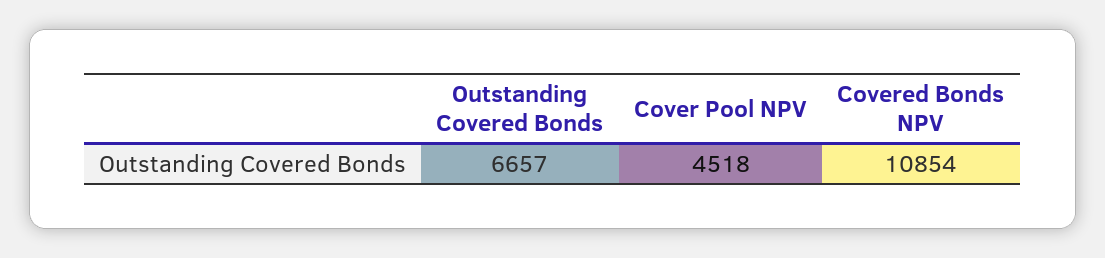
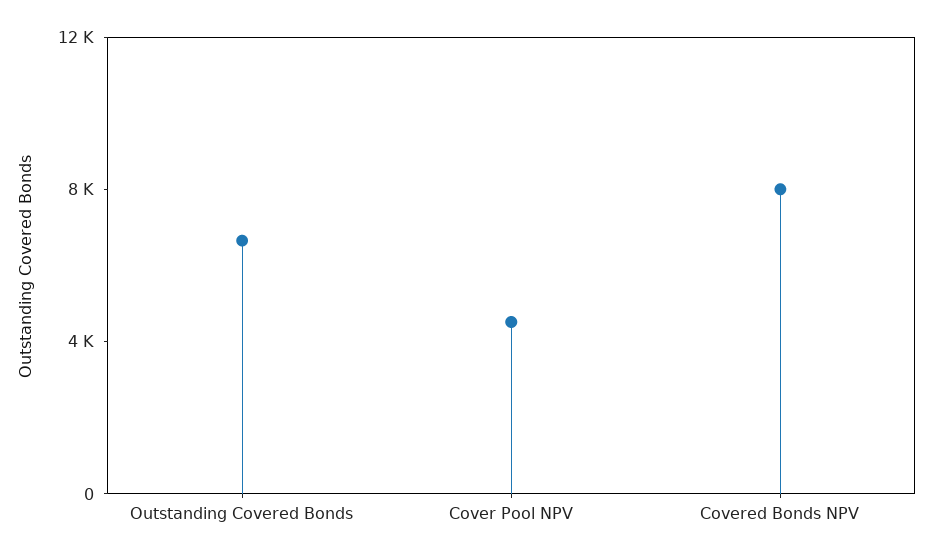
Covered Bonds NPV: 10854 -> 8000

